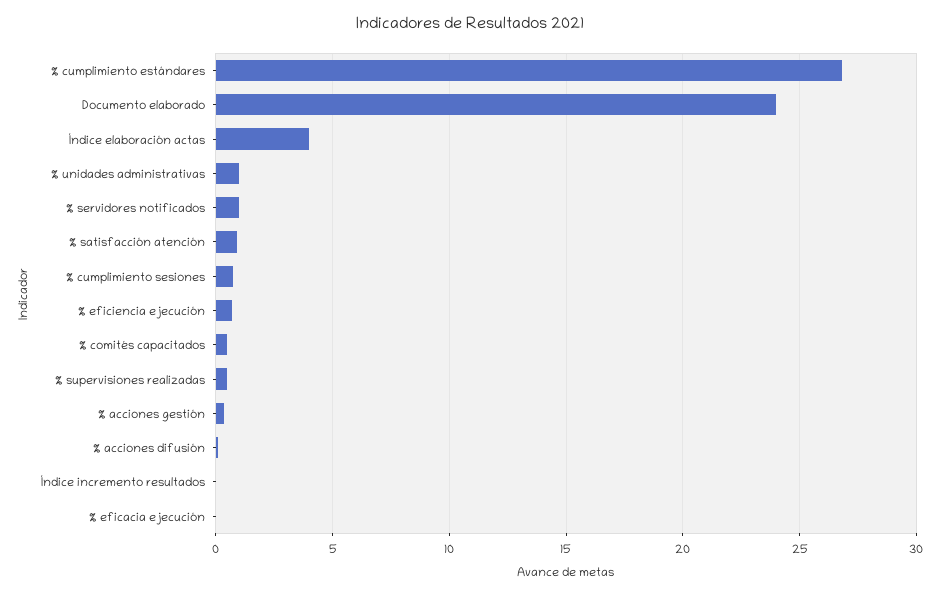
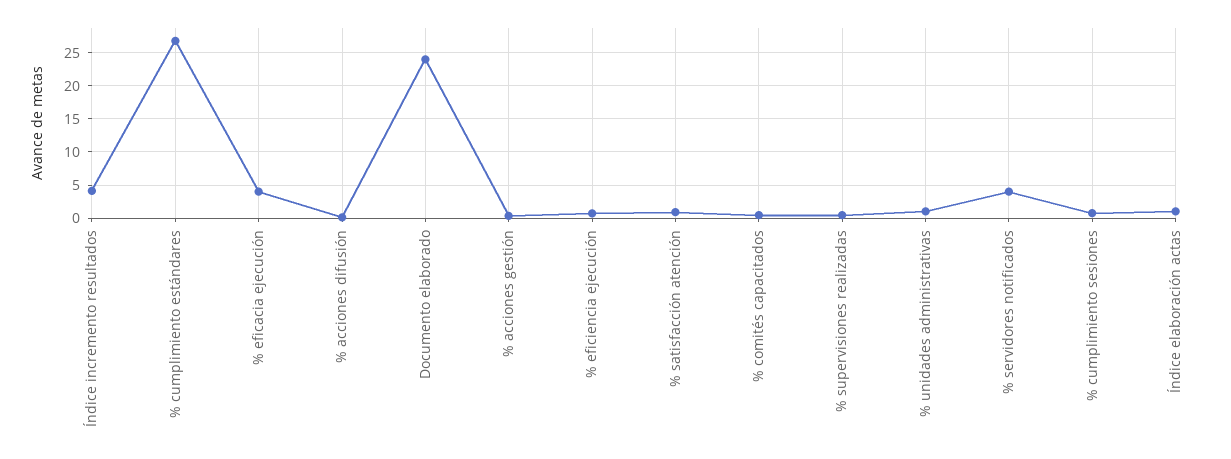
Índice elaboración actas: 4 -> 1
% servidores notificados: 1 -> 4
Índice incremento resultados: 0 -> 4
% eficacia ejecución: 0 -> 4

